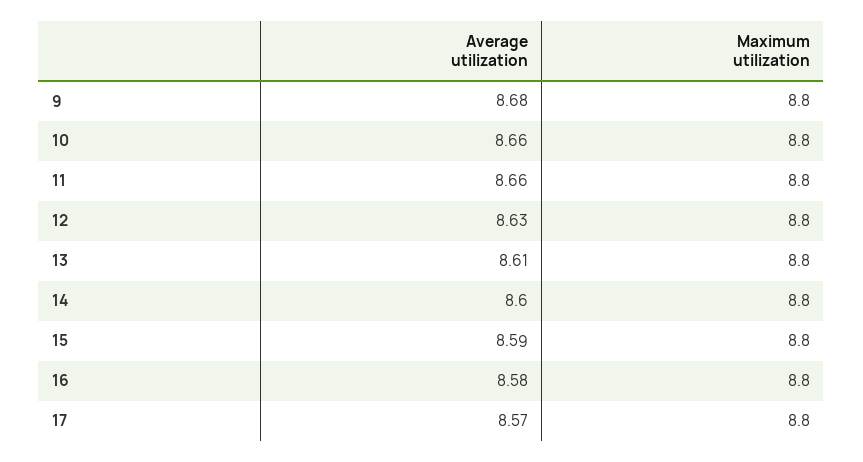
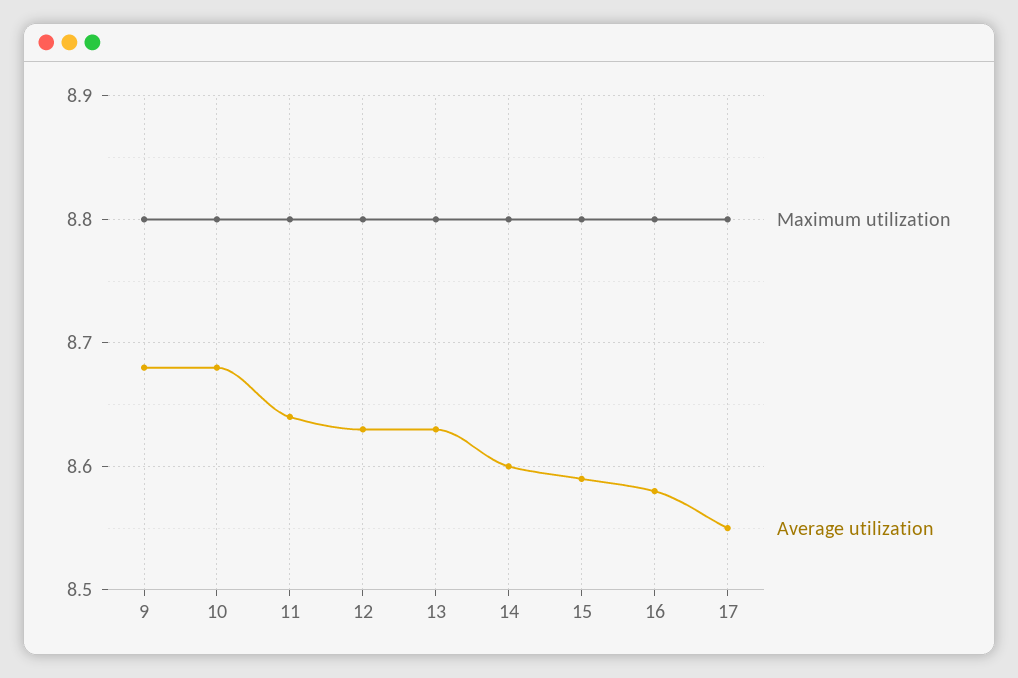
Average utilization, 10: 8.66 -> 8.68
Average utilization, 11: 8.66 -> 8.64
Average utilization, 13: 8.61 -> 8.63
Average utilization, 17: 8.57 -> 8.55

